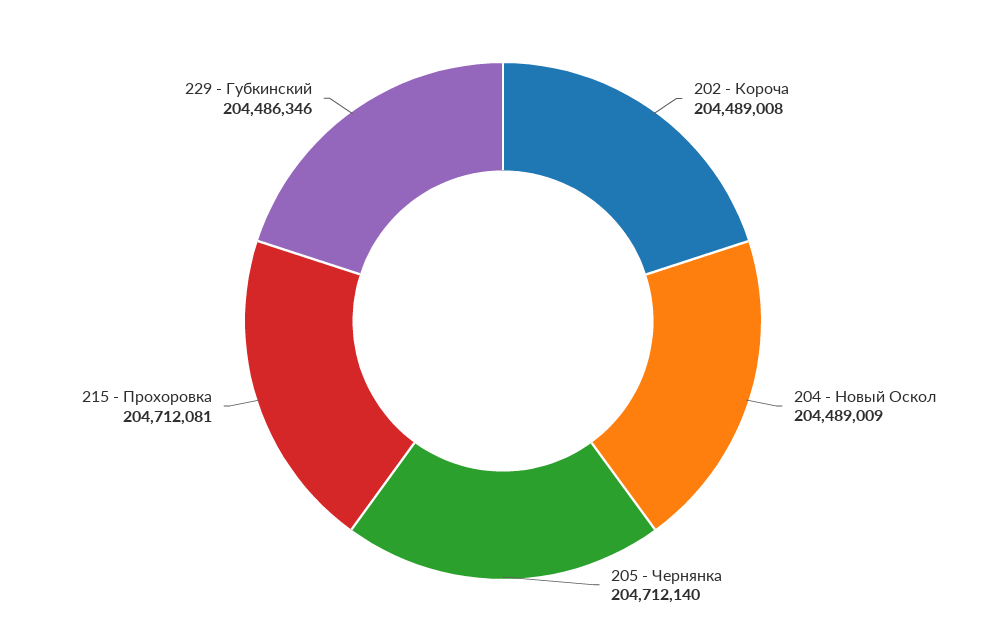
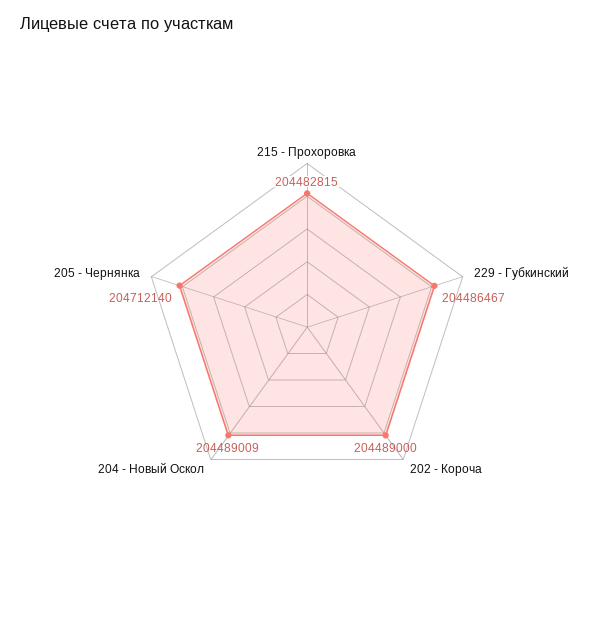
202 - Короча: 204489008 -> 204489000
215 - Прохоровка: 204712081 -> 204482815
229 - Губкинский: 204486346 -> 204486467

